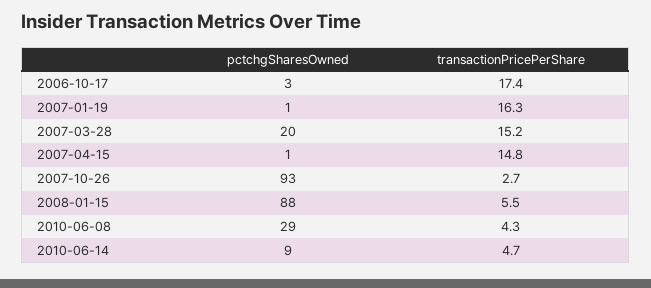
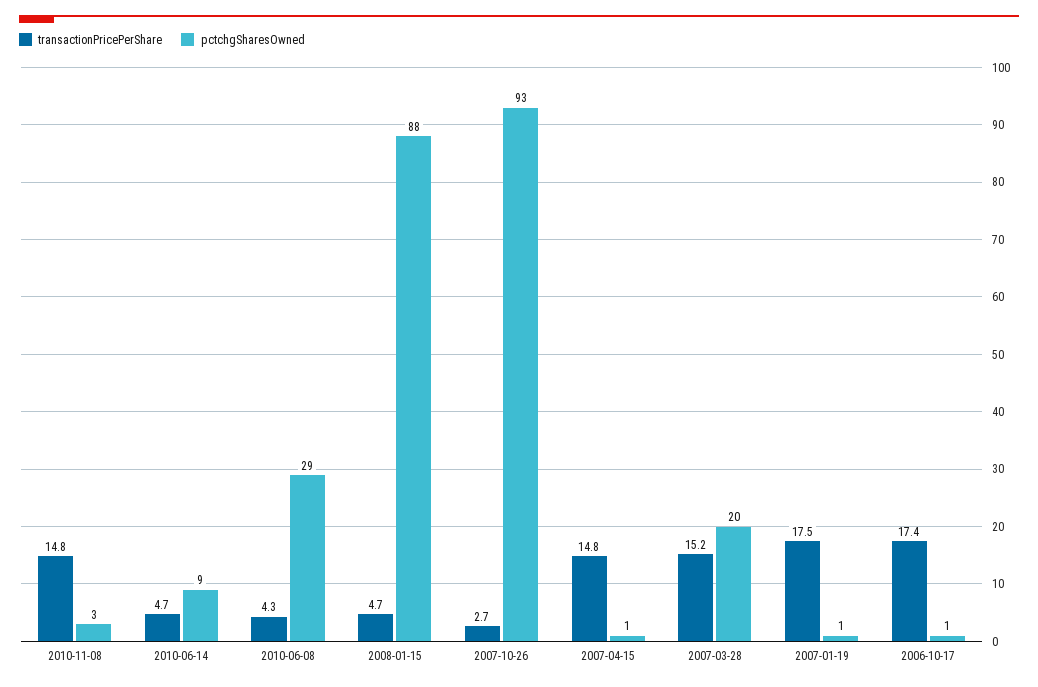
pctchgSharesOwned, 2006-10-17: 3 -> 1
transactionPricePerShare, 2007-01-19: 16.3 -> 17.5
transactionPricePerShare, 2008-01-15: 5.5 -> 4.7
transactionPricePerShare, 2010-11-08: none -> 14.8
pctchgSharesOwned, 2010-11-08: none -> 3

